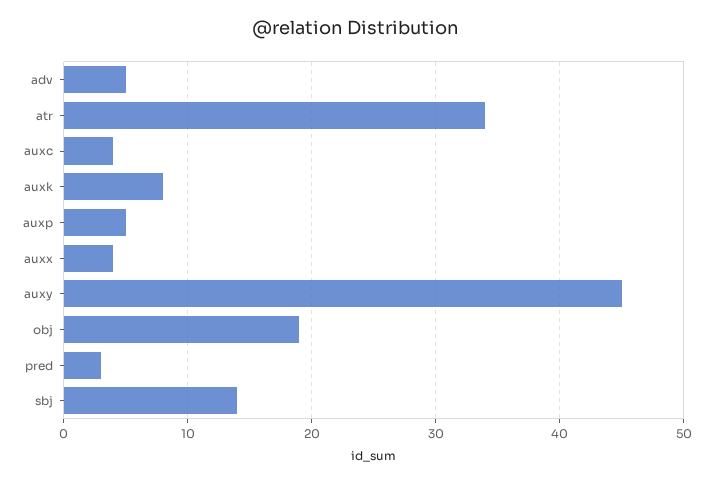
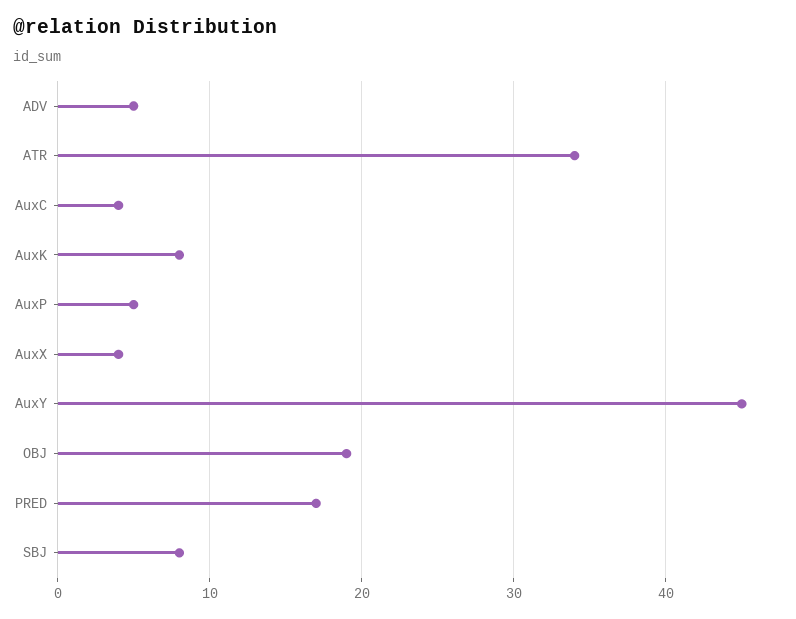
pred: 3 -> 17
sbj: 14 -> 8

